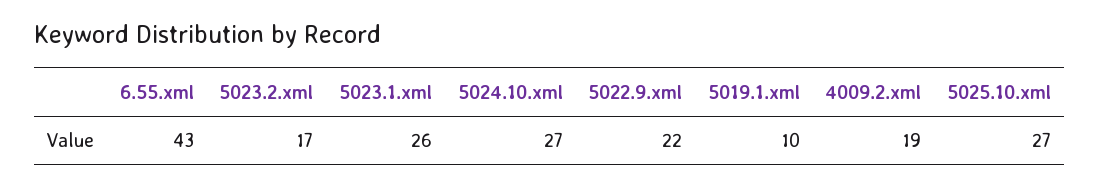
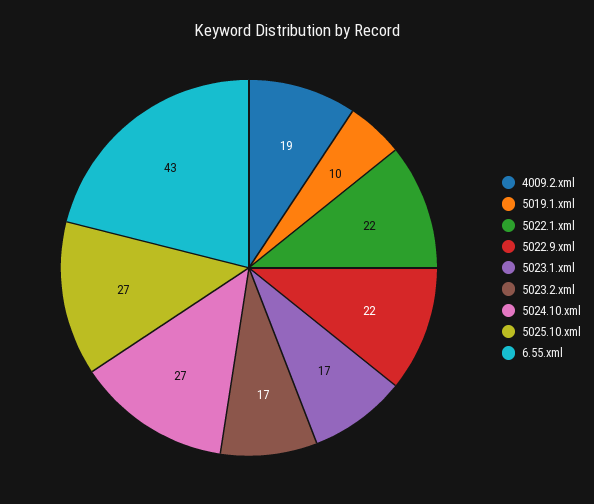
5023.1.xml: 26 -> 17
5022.1.xml: none -> 22

